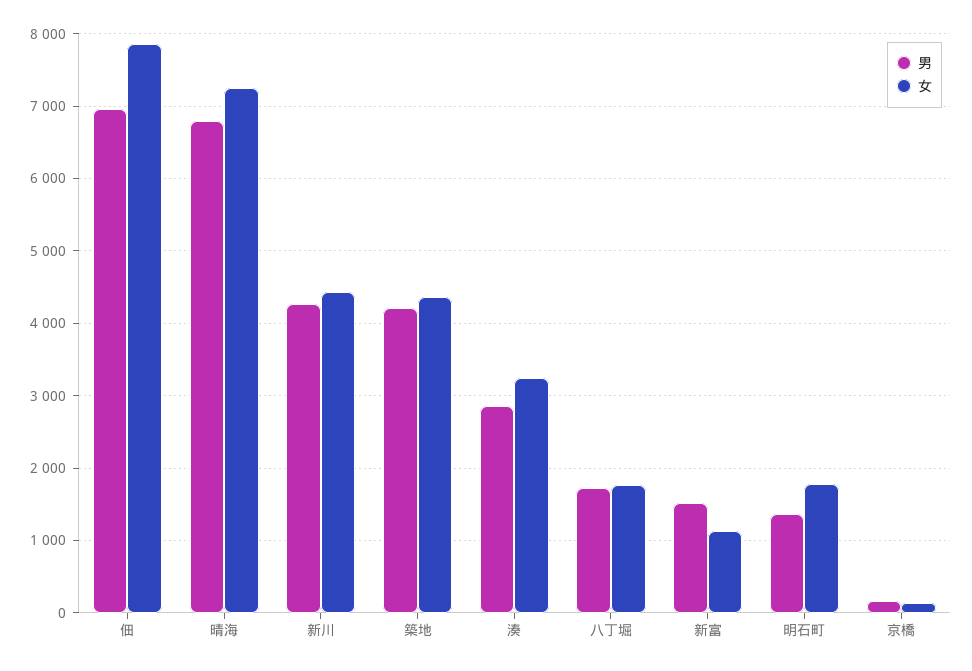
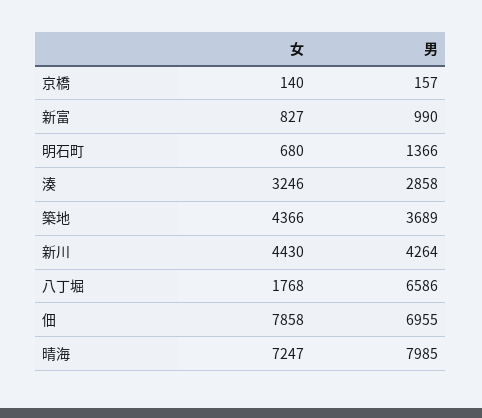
男, 晴海: 6800 -> 7985
男, 築地: 4200 -> 3689
男, 八丁堀: 1700 -> 6586
男, 新富: 1500 -> 990
女, 新富: 1100 -> 827
女, 明石町: 1800 -> 680

